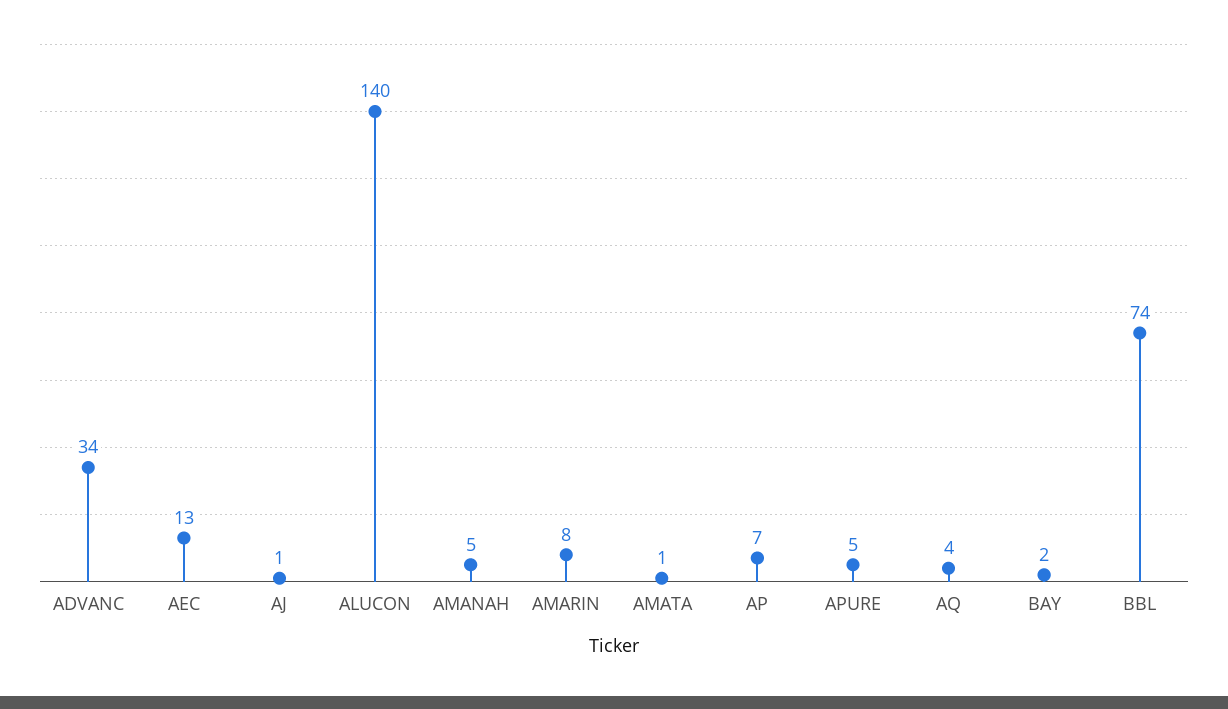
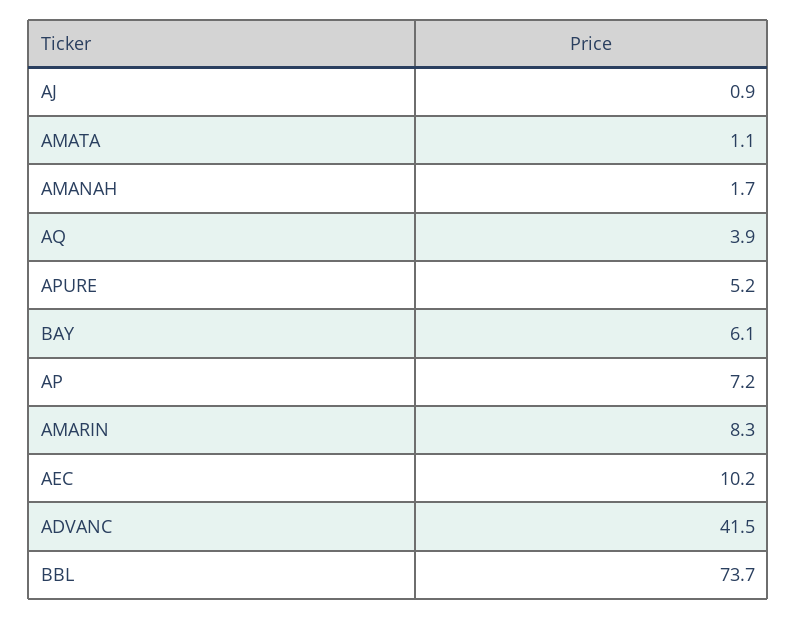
ADVANC: 34 -> 41.5
AEC: 13 -> 10.2
ALUCON: 140 -> none
AMANAH: 5 -> 1.7
BAY: 2 -> 6.1

